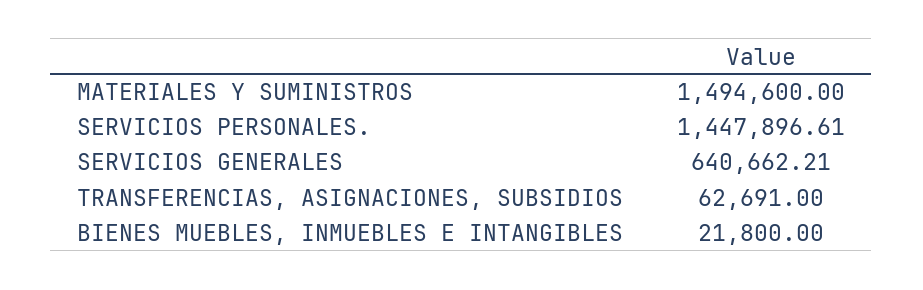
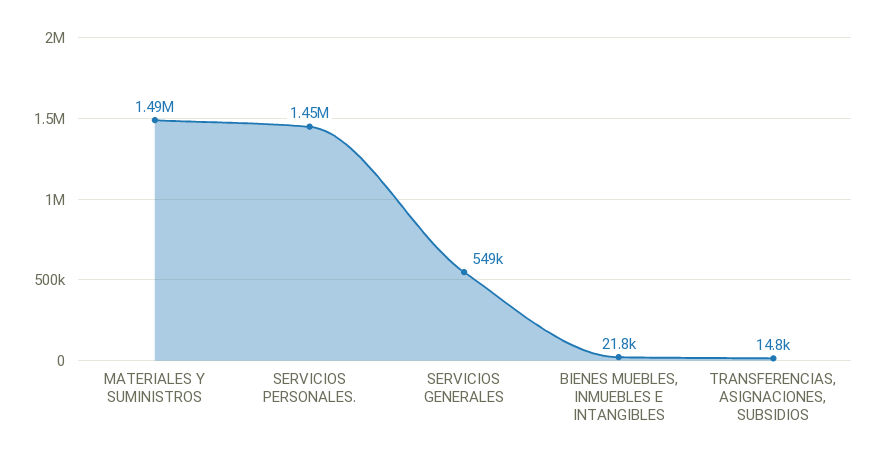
SERVICIOS GENERALES: 640662.21 -> 549000
TRANSFERENCIAS, ASIGNACIONES, SUBSIDIOS: 62691 -> 14800

